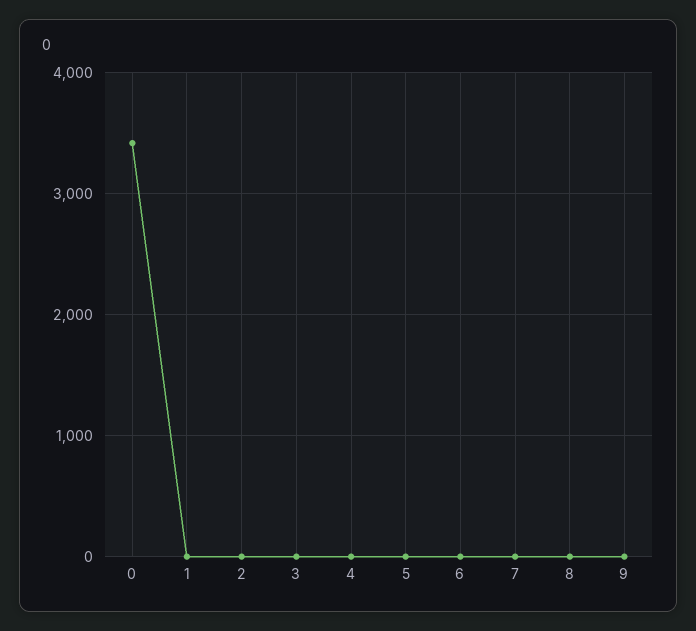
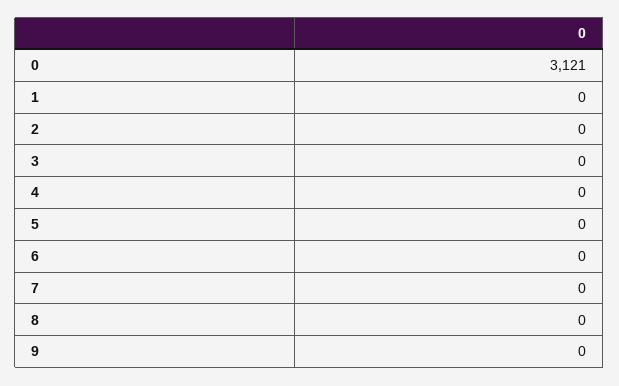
0: 3400 -> 3121

